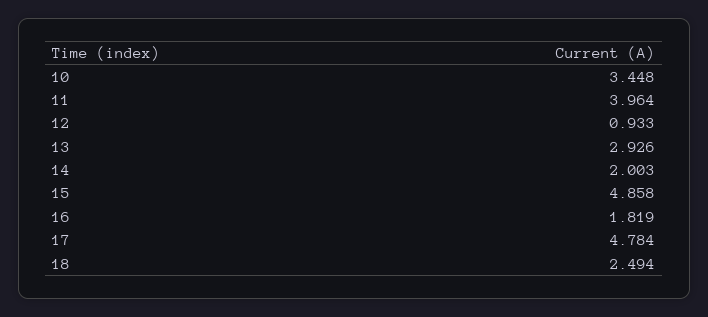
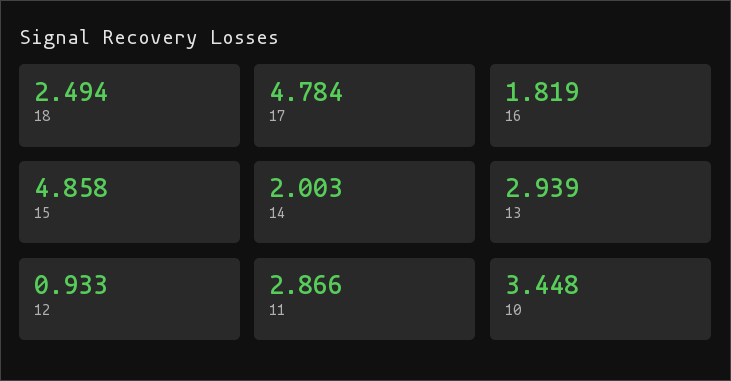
11: 3.964 -> 2.866
13: 2.926 -> 2.939

